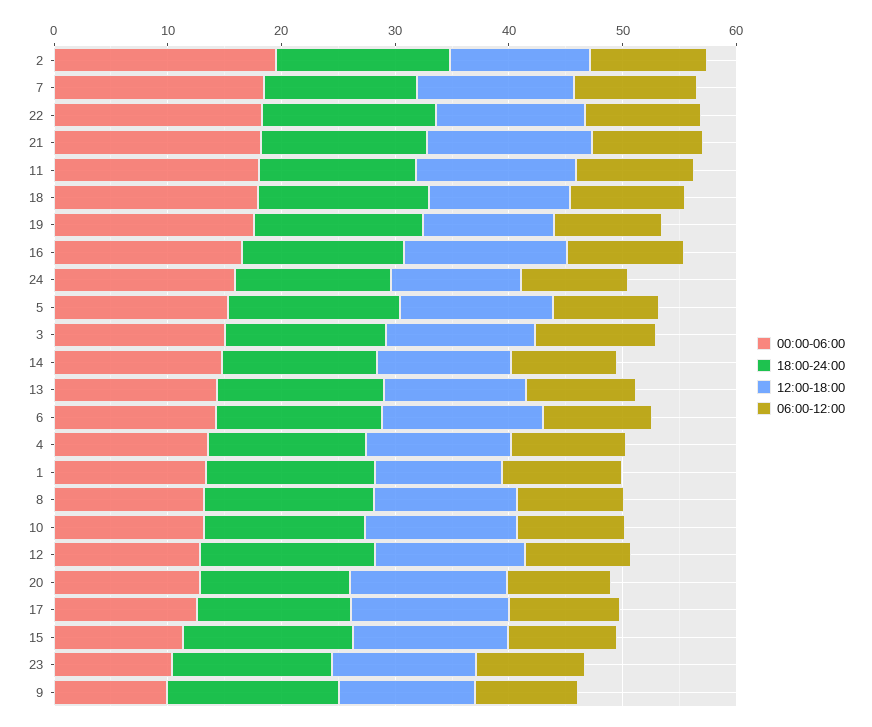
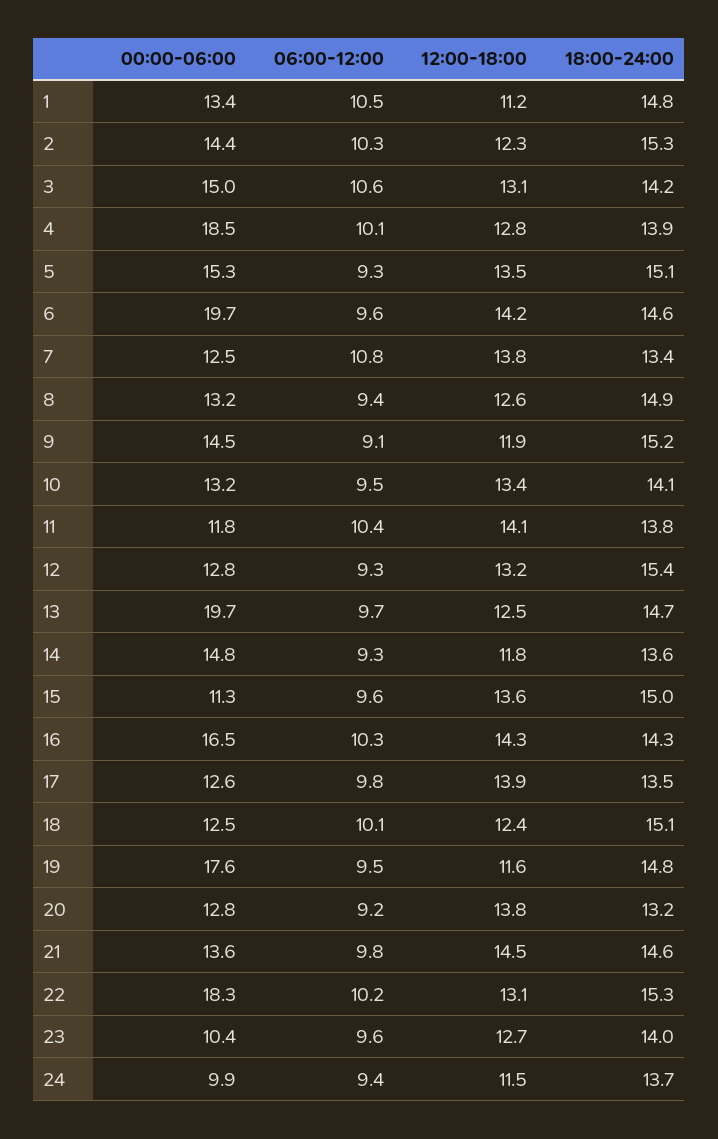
00:00-06:00, 2: 20 -> 14.4
00:00-06:00, 7: 18 -> 12.5
00:00-06:00, 21: 18 -> 13.6
00:00-06:00, 11: 18 -> 11.8
00:00-06:00, 18: 18 -> 12.5
00:00-06:00, 24: 16 -> 9.9
00:00-06:00, 13: 14 -> 19.7
00:00-06:00, 6: 14 -> 19.7
00:00-06:00, 4: 14 -> 18.5
00:00-06:00, 9: 10 -> 14.5

